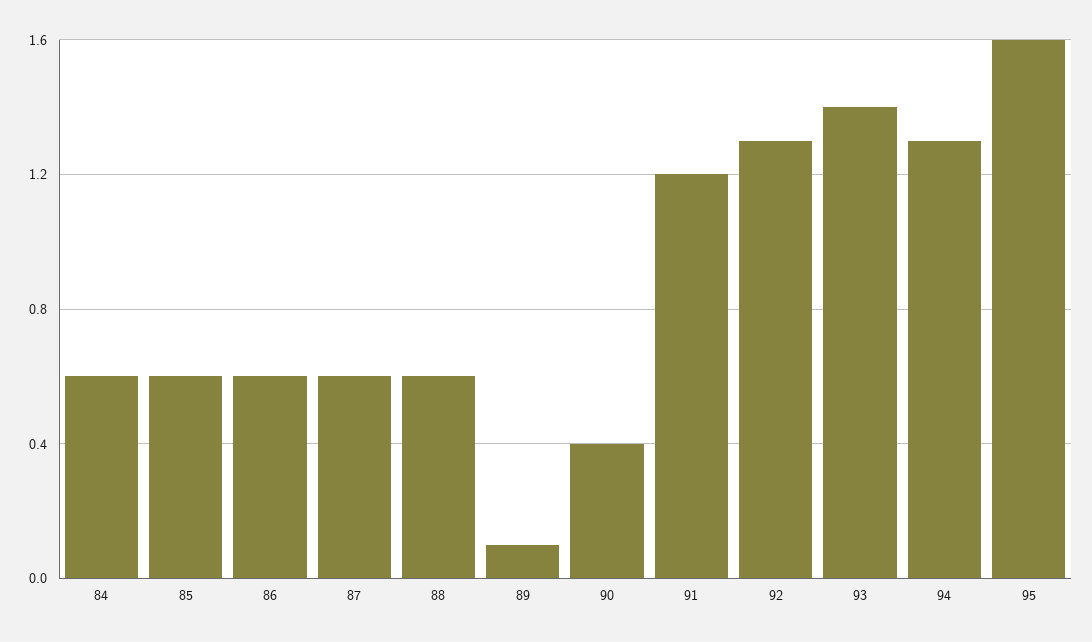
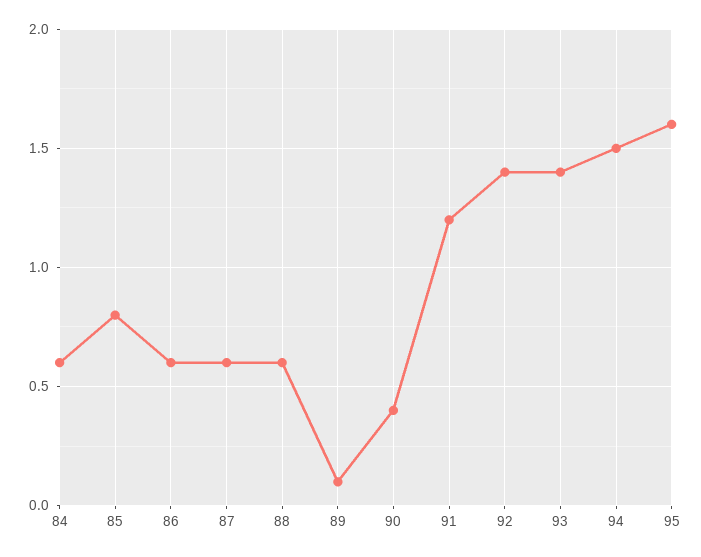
85: 0.6 -> 0.8
92: 1.3 -> 1.4
94: 1.3 -> 1.5

